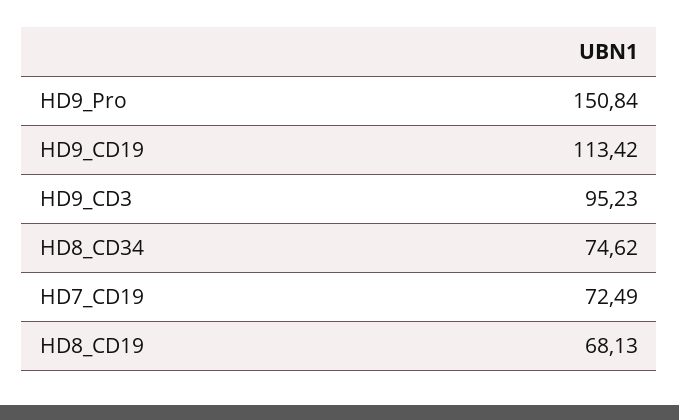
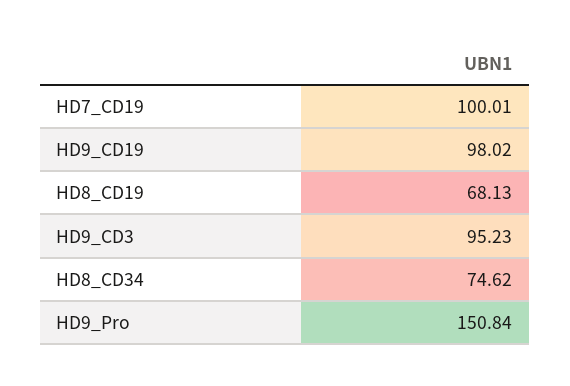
HD9_CD19: 113.42 -> 98.02
HD7_CD19: 72.49 -> 100.01

